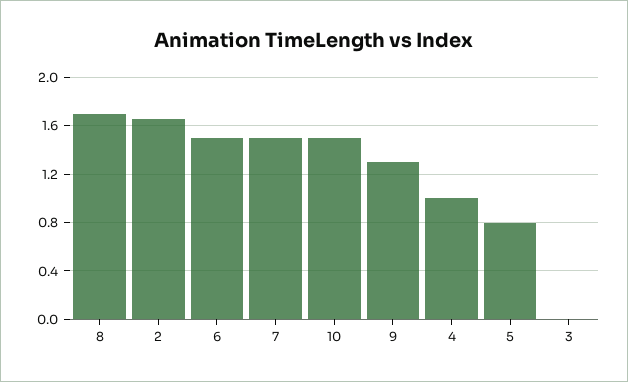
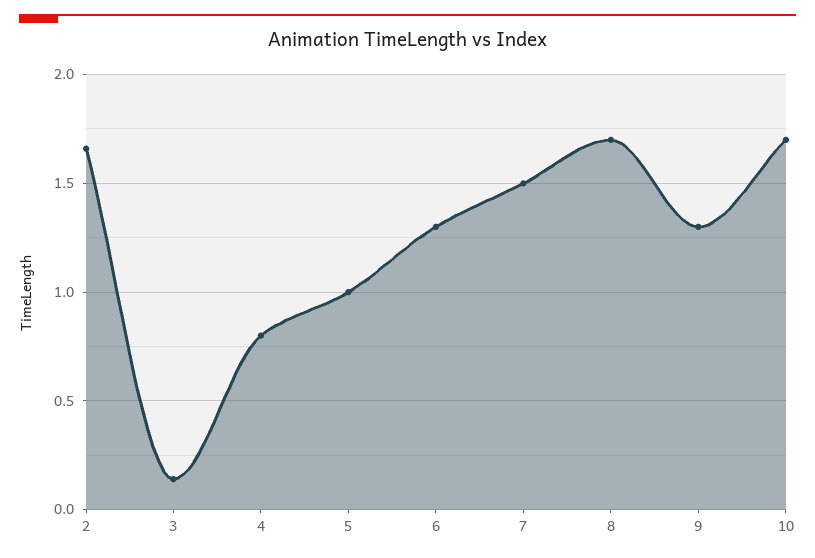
6: 1.5 -> 1.3
10: 1.5 -> 1.7
4: 1 -> 0.8
5: 0.8 -> 1
3: 0 -> 0.15

